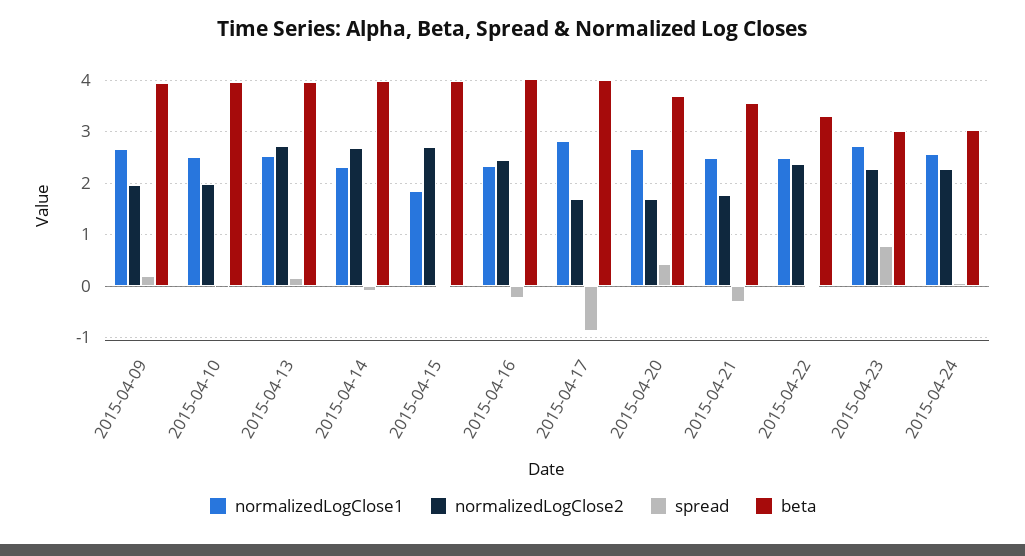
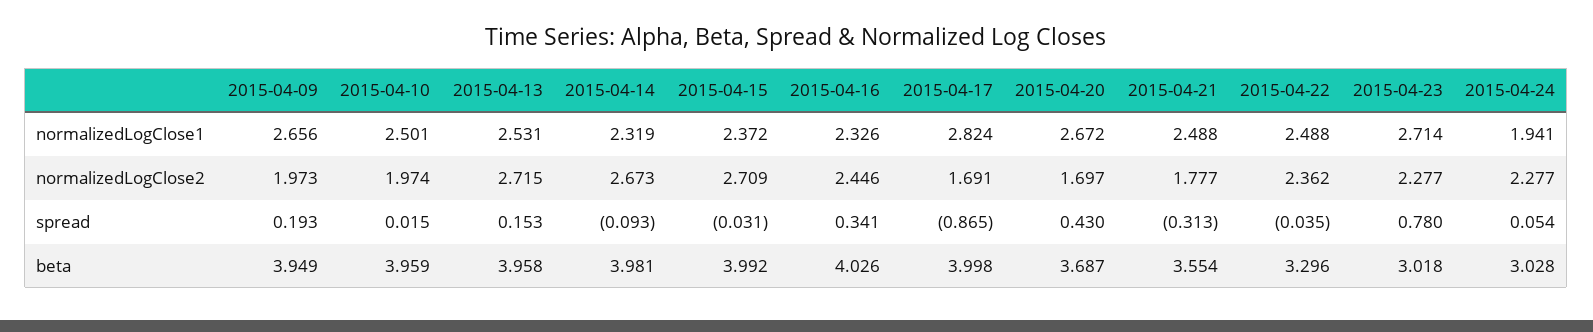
normalizedLogClose1, 2015-04-15: 1.8 -> 2.372
spread, 2015-04-16: -0.2 -> 0.341
normalizedLogClose1, 2015-04-24: 2.6 -> 1.941

